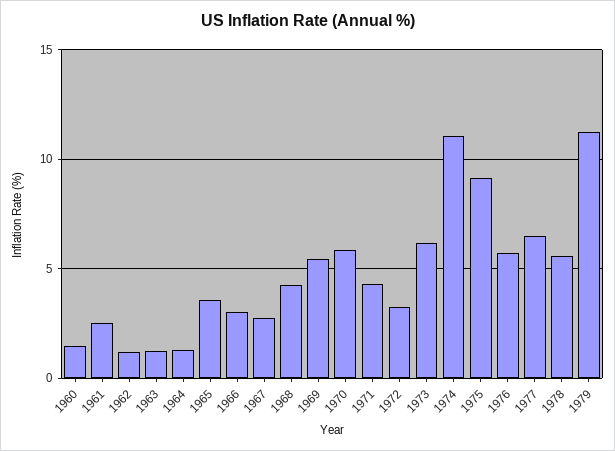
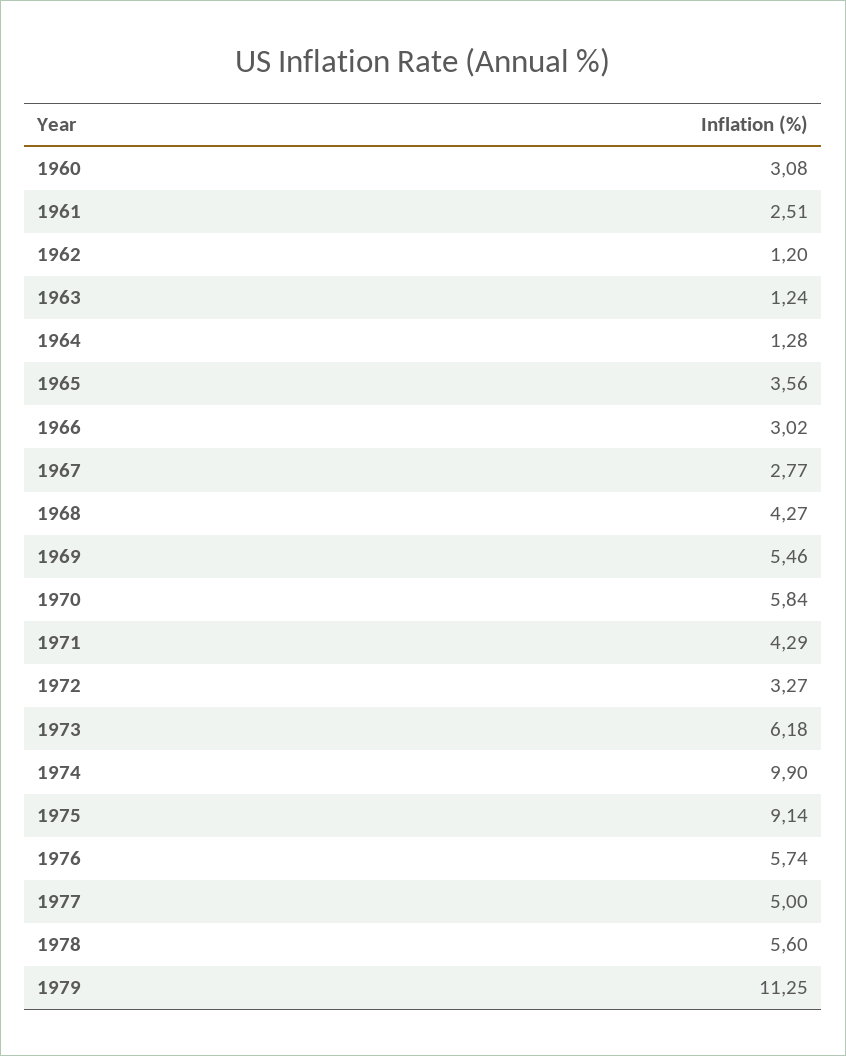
1960: 1.5 -> 3.08
1974: 11 -> 9.9
1977: 6.5 -> 5

